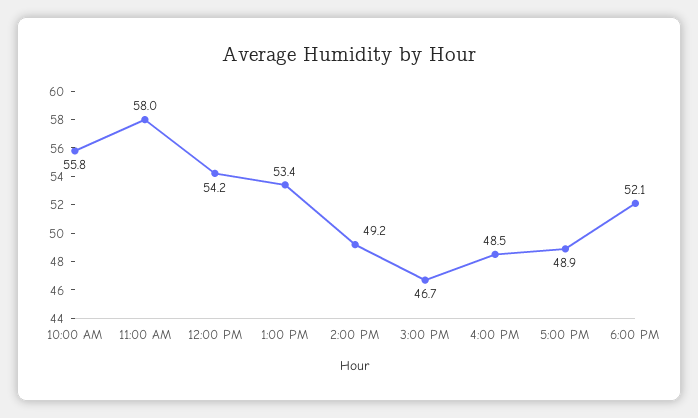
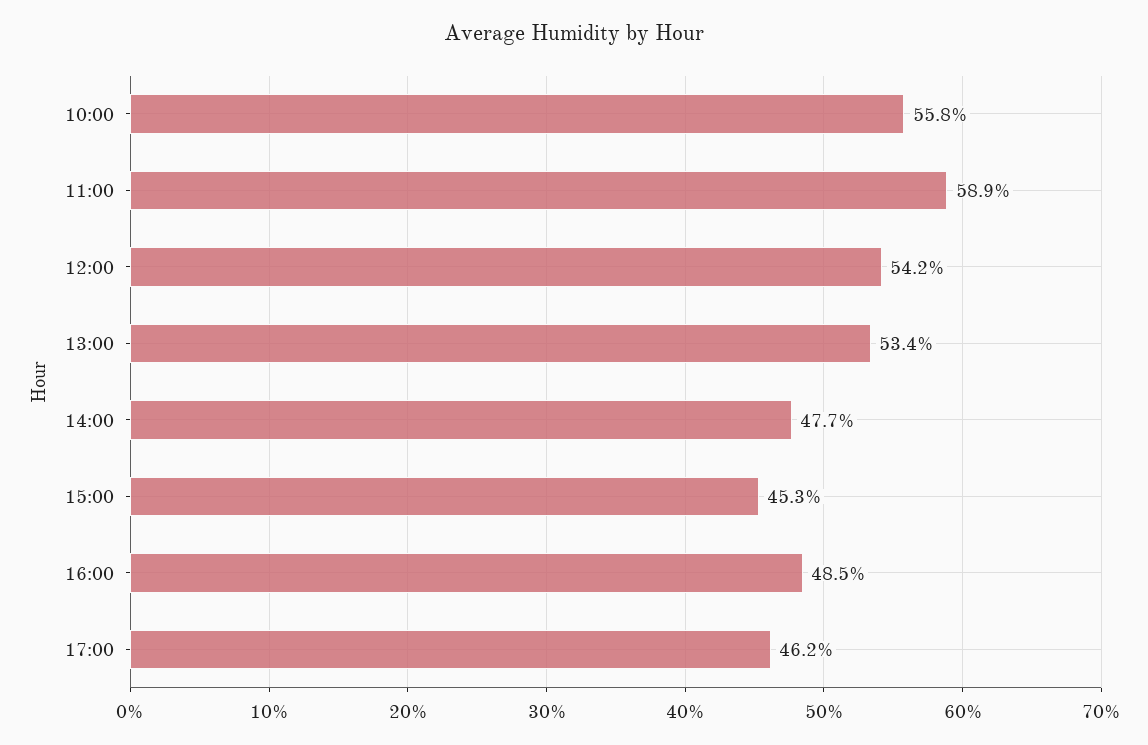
11:00 AM: 58 -> 58.9
2:00 PM: 49.2 -> 47.7
3:00 PM: 46.7 -> 45.3
5:00 PM: 48.9 -> 46.2
6:00 PM: 52.1 -> none

